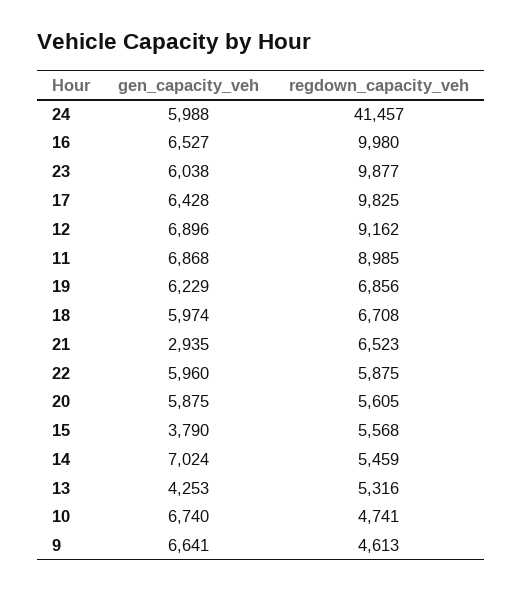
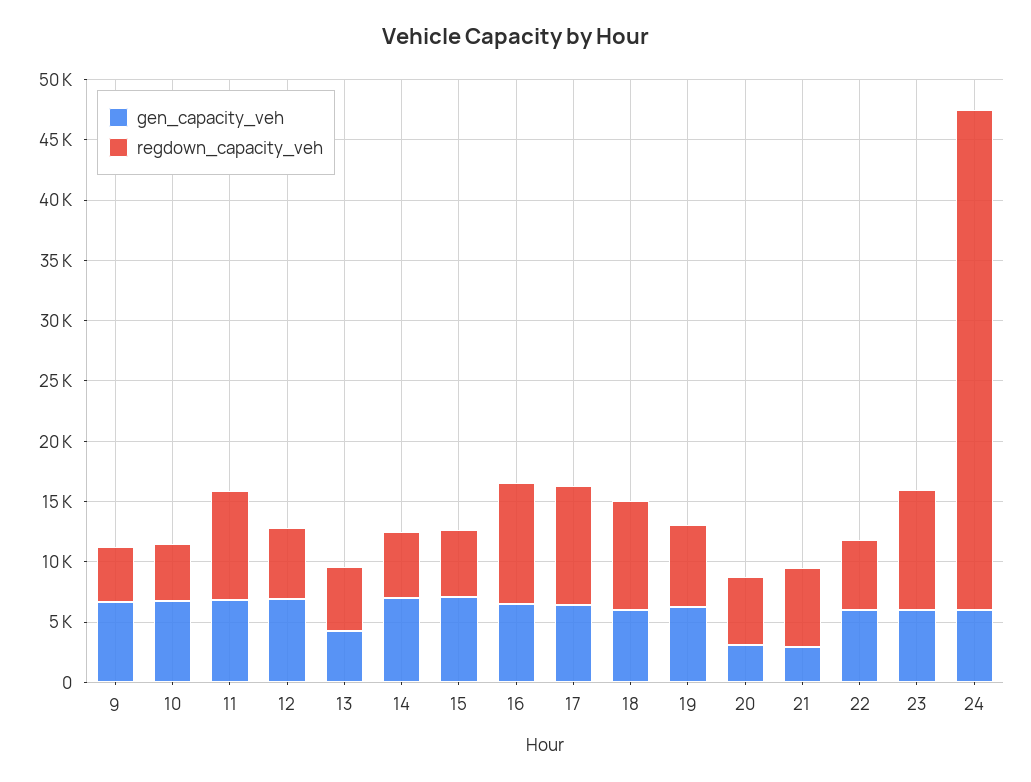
regdown_capacity_veh, 12: 9162 -> 6000
regdown_capacity_veh, 18: 6708 -> 9000
gen_capacity_veh, 20: 5875 -> 3000
gen_capacity_veh, 15: 3790 -> 7000

